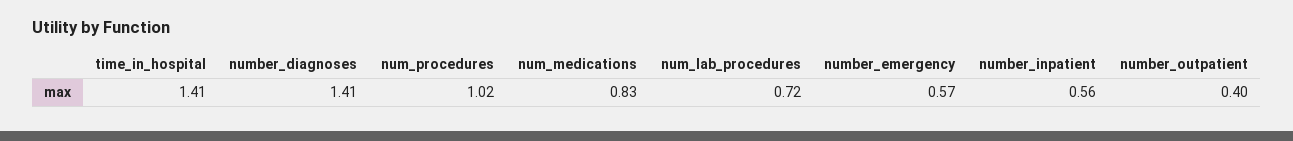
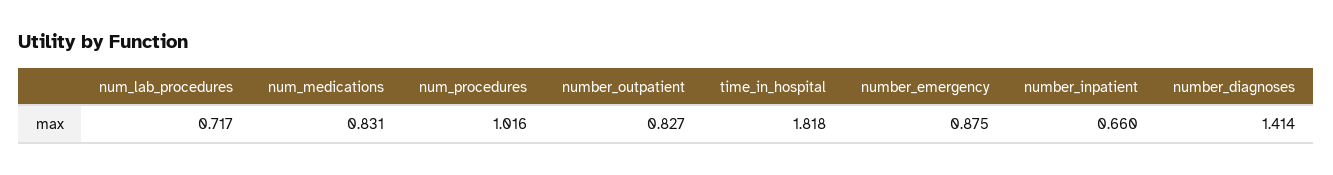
time_in_hospital: 1.41 -> 1.818
number_emergency: 0.57 -> 0.875
number_inpatient: 0.56 -> 0.66
number_outpatient: 0.4 -> 0.827

